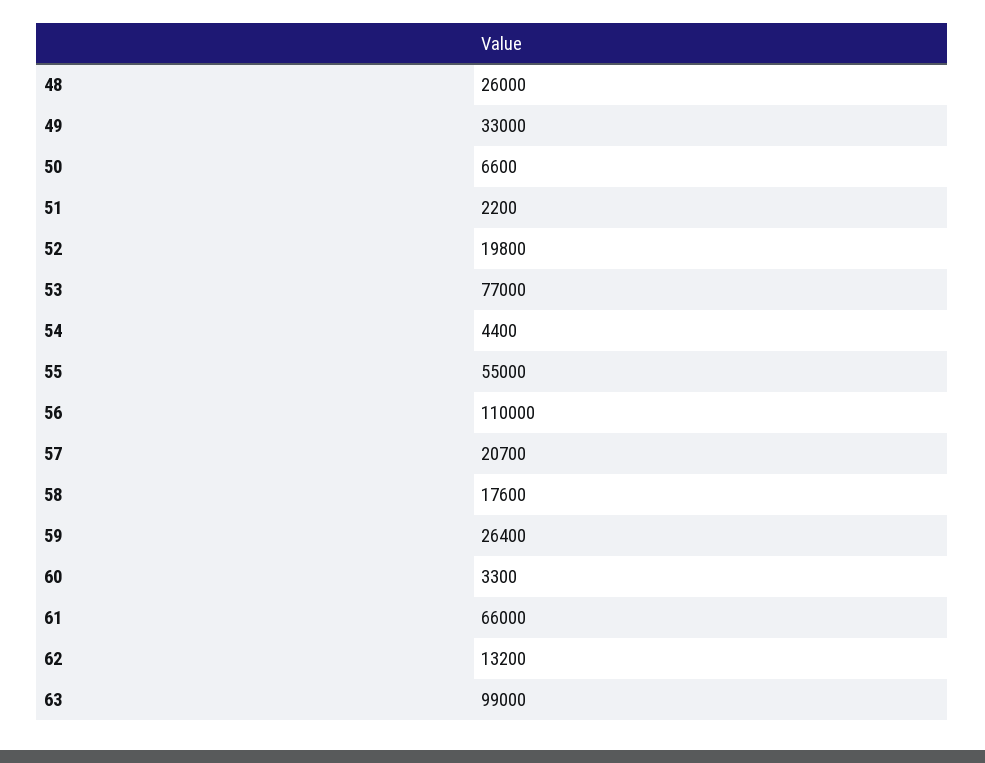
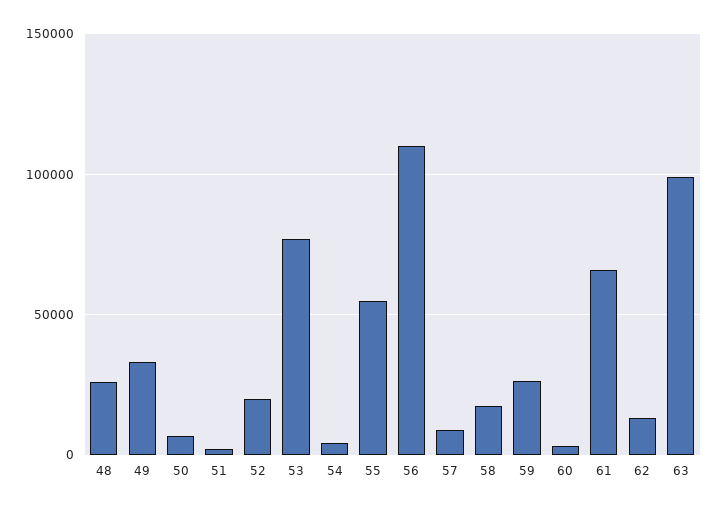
57: 20700 -> 10000

